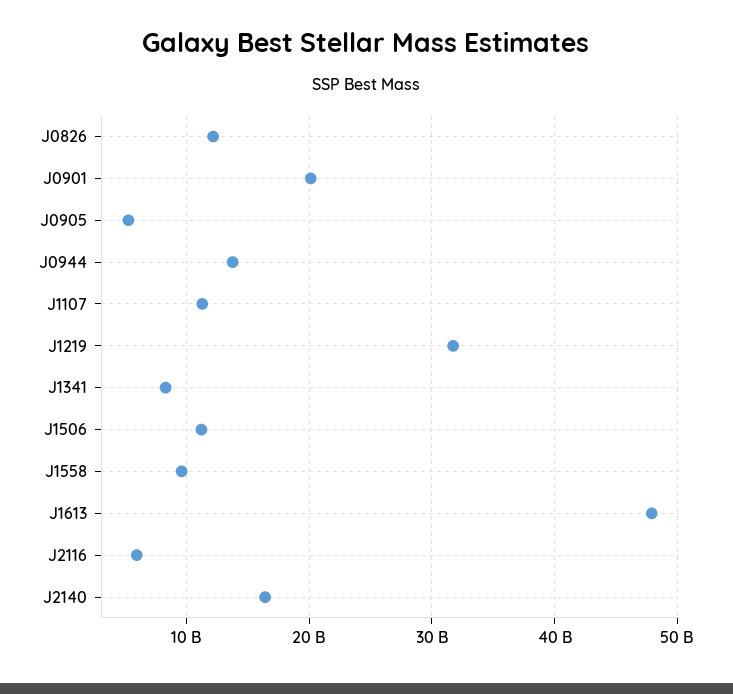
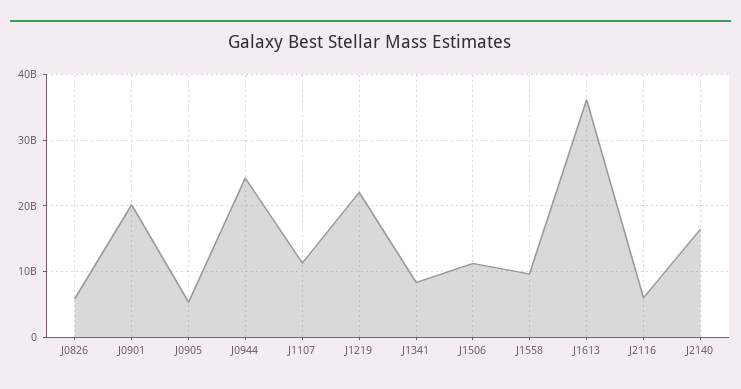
J0826: 12000000000 -> 6000000000
J0944: 14000000000 -> 24000000000
J1219: 32000000000 -> 22000000000
J1613: 48000000000 -> 36000000000

